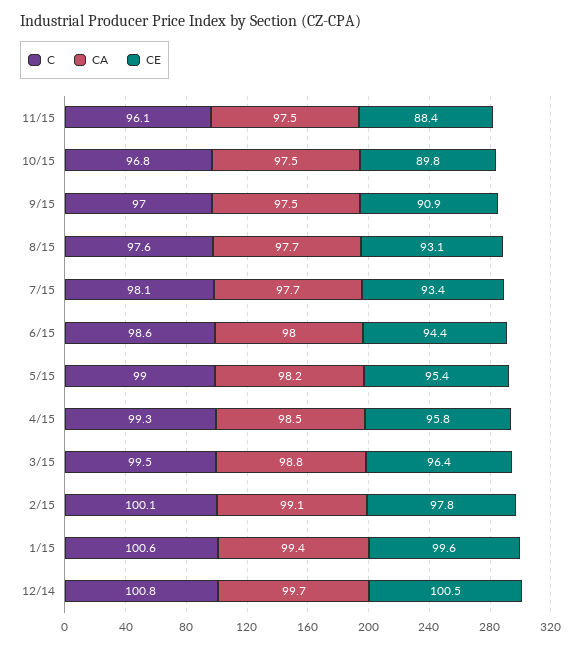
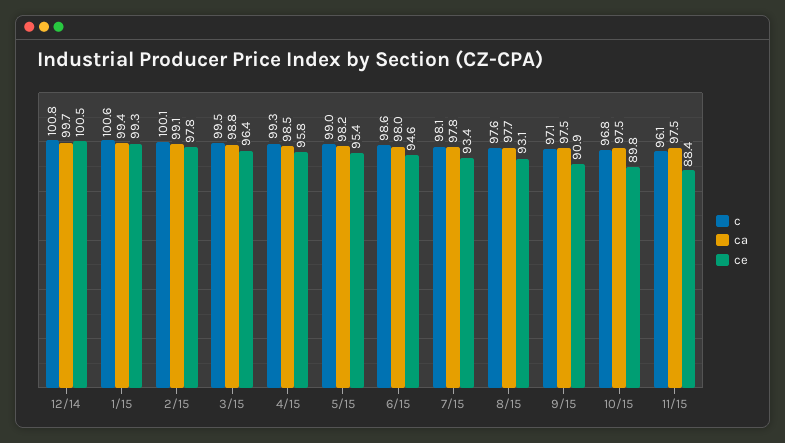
C, 9/15: 97 -> 97.1
CA, 7/15: 97.7 -> 97.8
CE, 6/15: 94.4 -> 94.6
CE, 1/15: 99.6 -> 99.3

